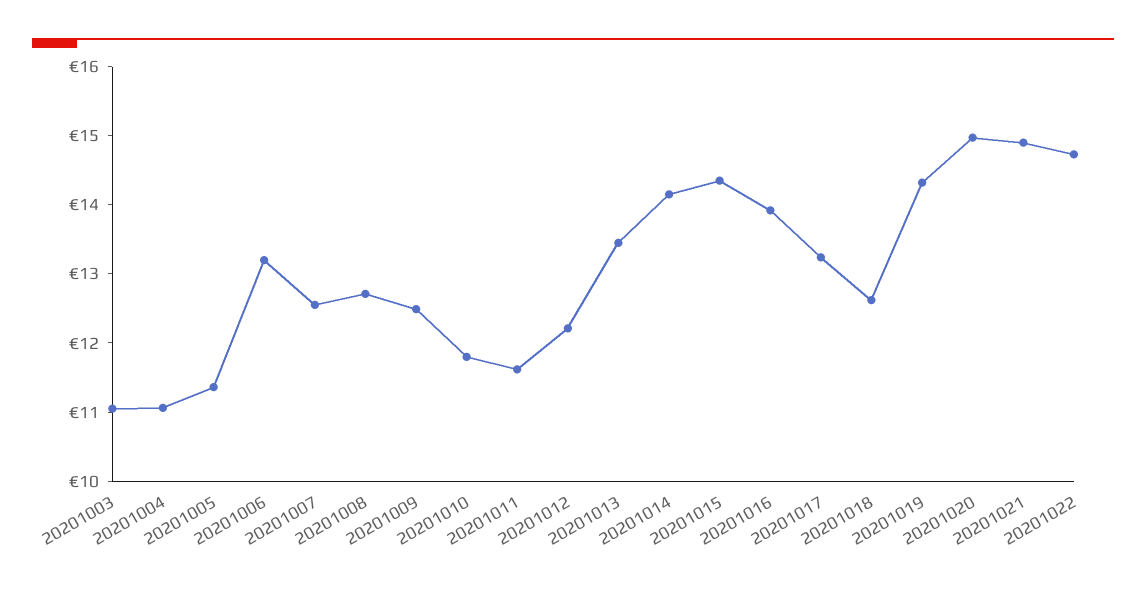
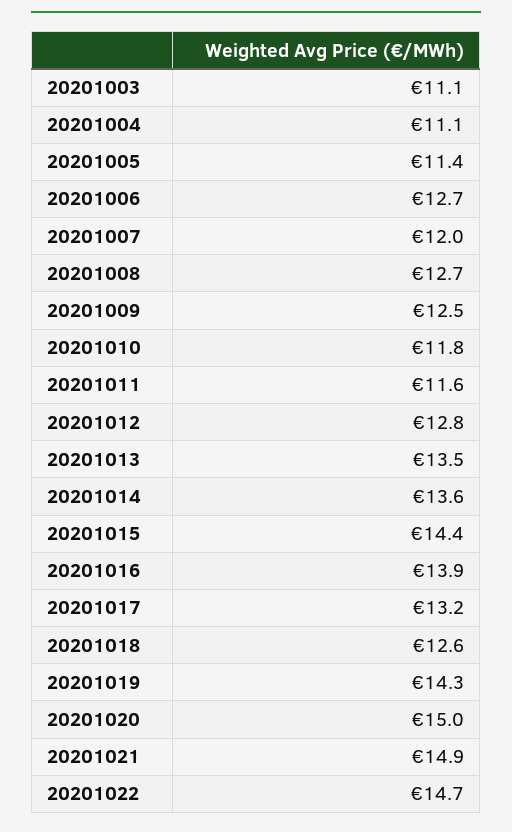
20201006: 13.2 -> 12.7
20201007: 12.6 -> 12
20201012: 12.2 -> 12.8
20201014: 14.2 -> 13.6

